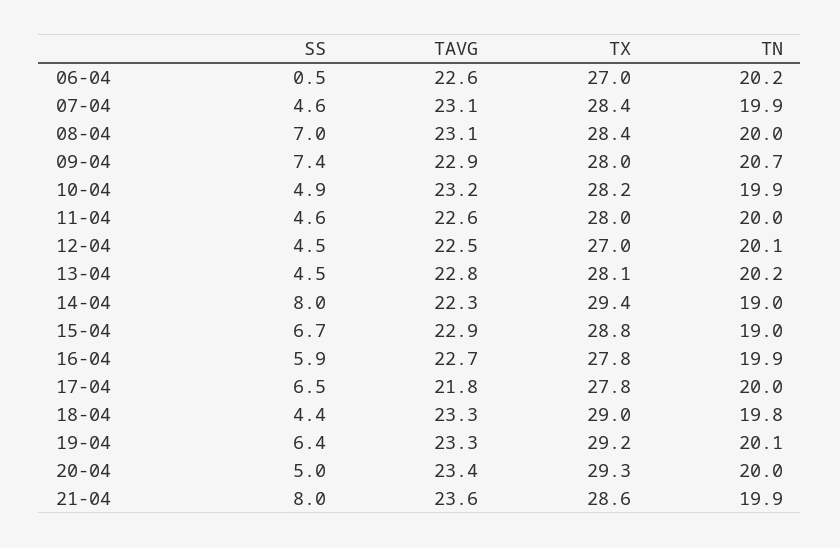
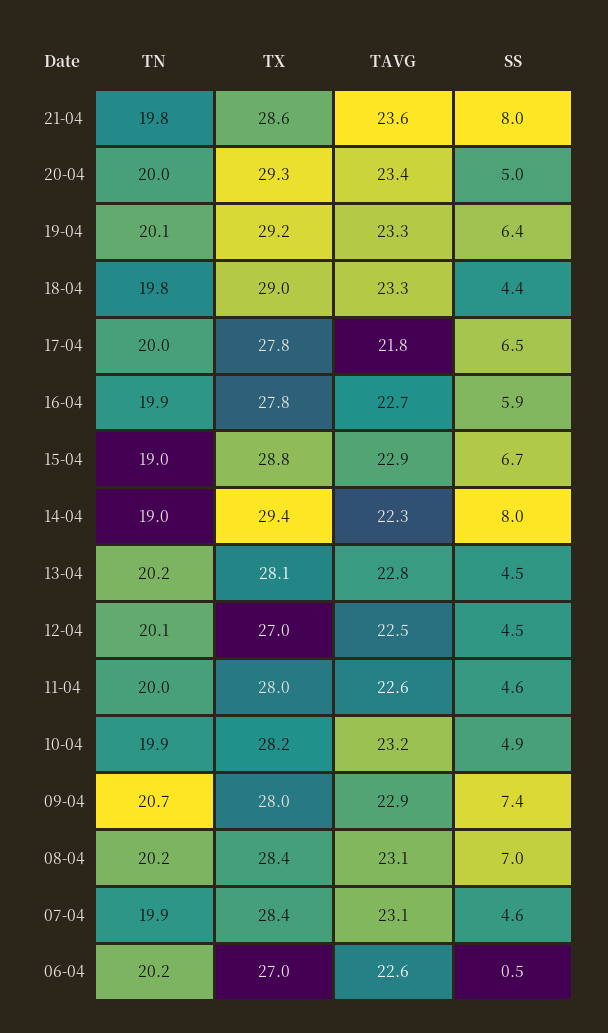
TN, 08-04: 20 -> 20.2
TN, 21-04: 19.9 -> 19.8

